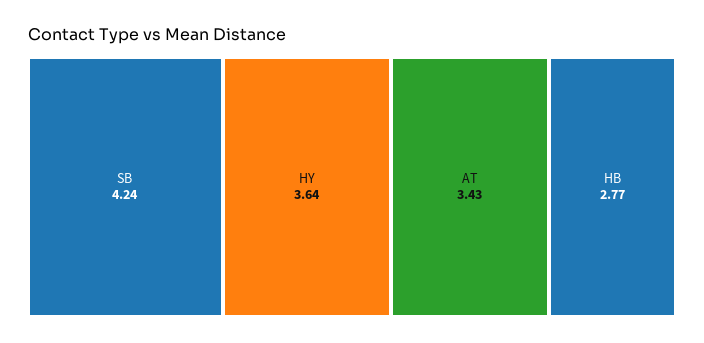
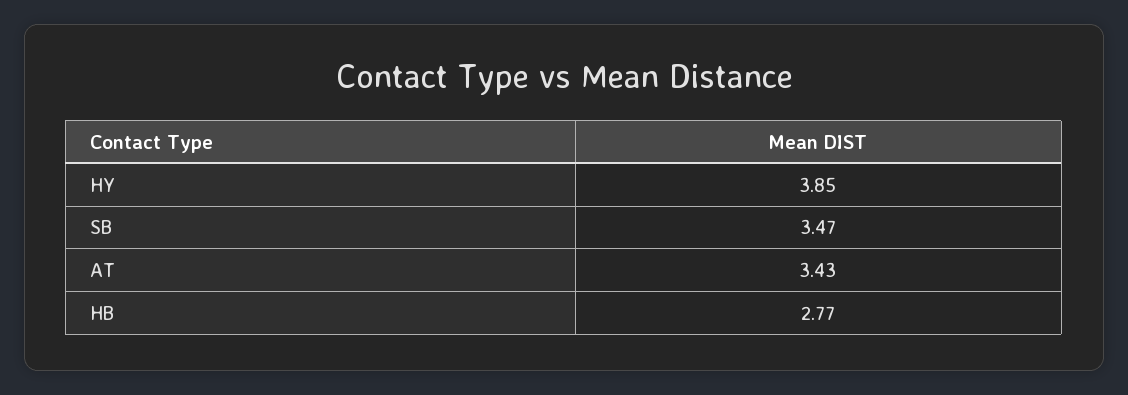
SB: 4.24 -> 3.47
HY: 3.64 -> 3.85

